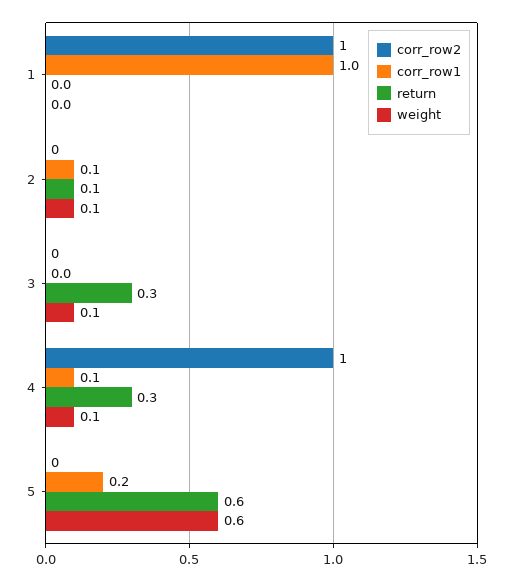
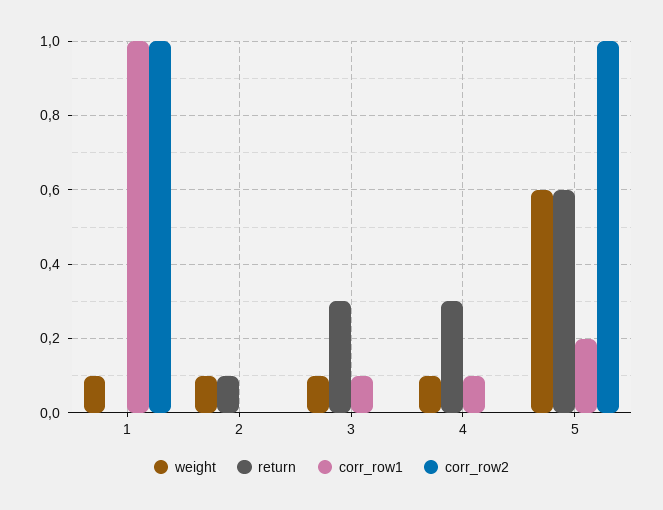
weight, 1: 0 -> 0.1
corr_row1, 2: 0.1 -> 0
corr_row1, 3: 0 -> 0.1
corr_row2, 4: 1 -> 0
corr_row2, 5: 0 -> 1

